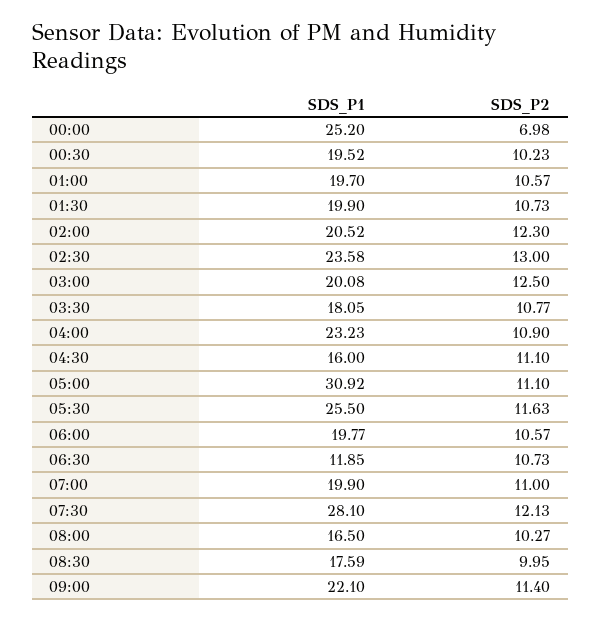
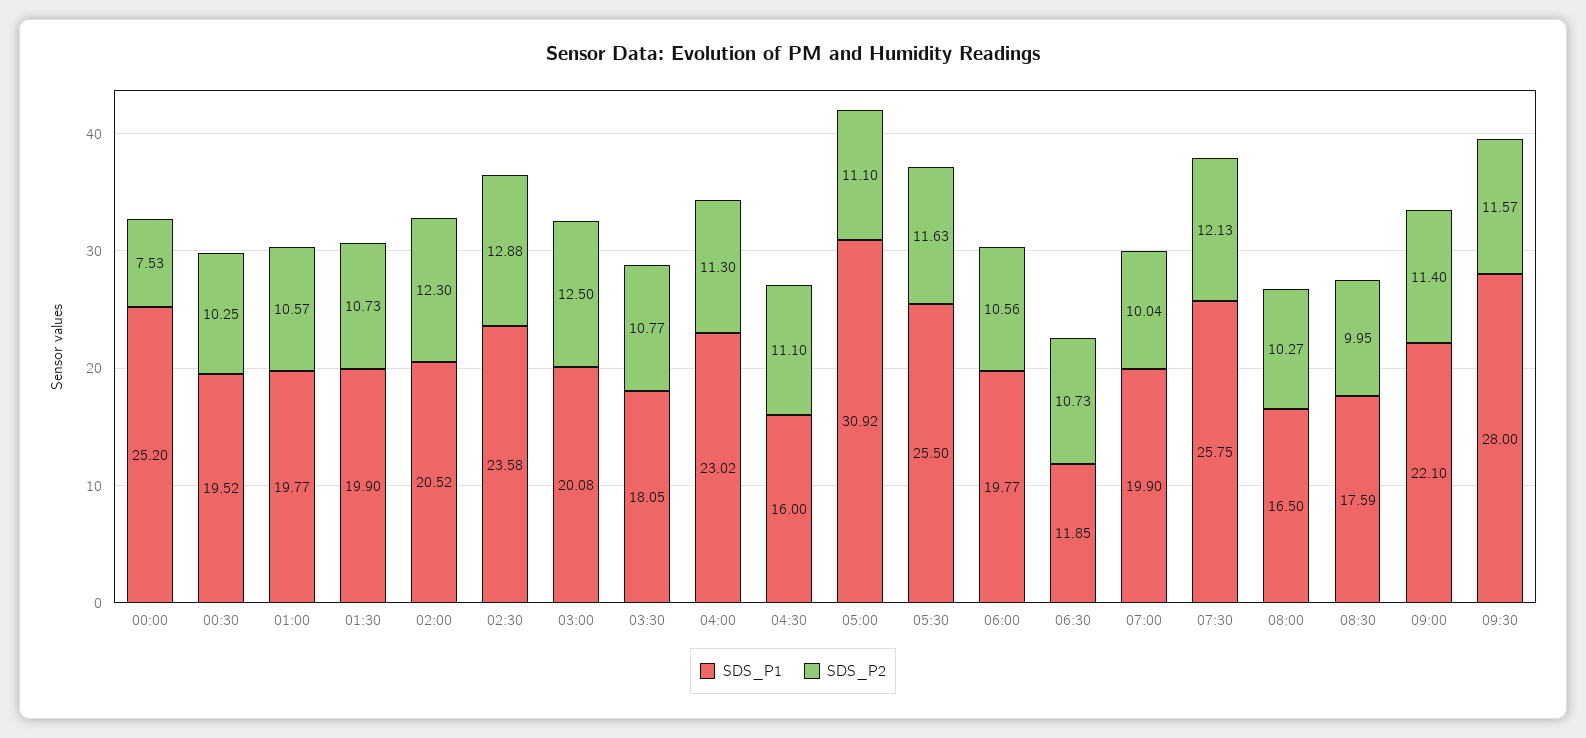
SDS_P2, 00:00: 6.98 -> 7.53
SDS_P2, 00:30: 10.23 -> 10.25
SDS_P1, 01:00: 19.7 -> 19.77
SDS_P2, 02:30: 13 -> 12.88
SDS_P1, 04:00: 23.23 -> 23.02
SDS_P2, 04:00: 10.9 -> 11.3
SDS_P2, 06:00: 10.57 -> 10.56
SDS_P2, 07:00: 11 -> 10.04
SDS_P1, 07:30: 28.1 -> 25.75
SDS_P1, 09:30: none -> 28
SDS_P2, 09:30: none -> 11.57

